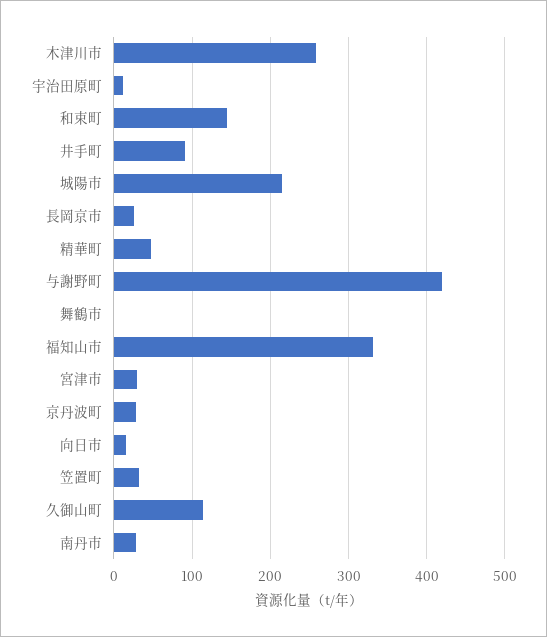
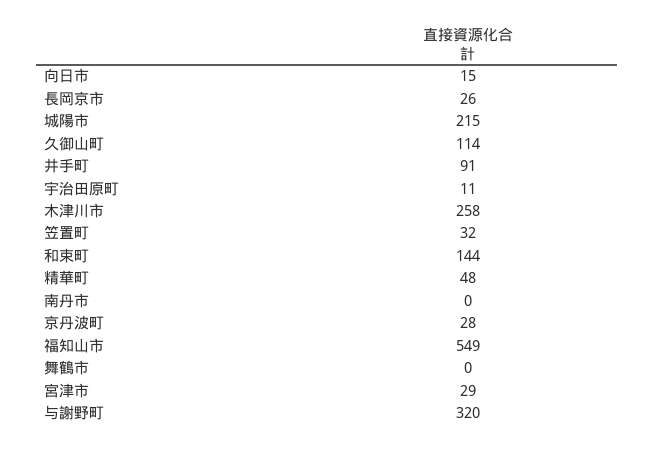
与謝野町: 420 -> 320
福知山市: 330 -> 549
南丹市: 30 -> 0

